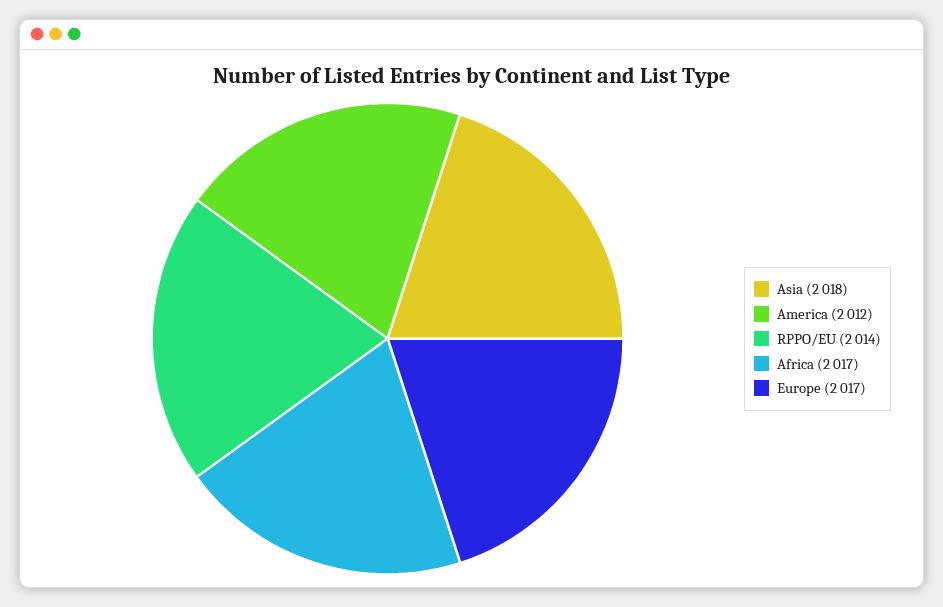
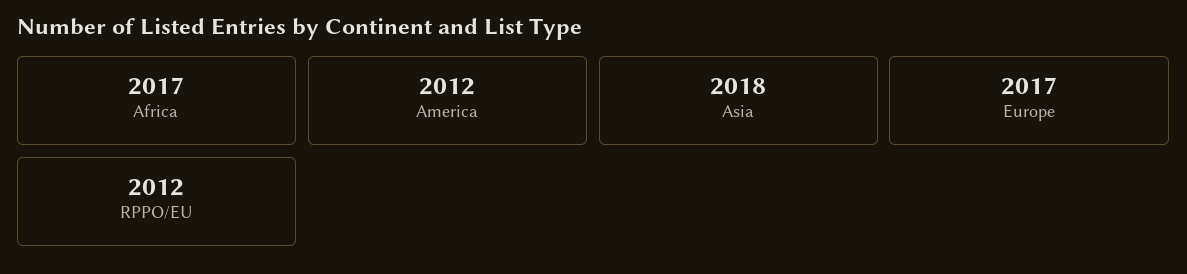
RPPO/EU: 2014 -> 2012

